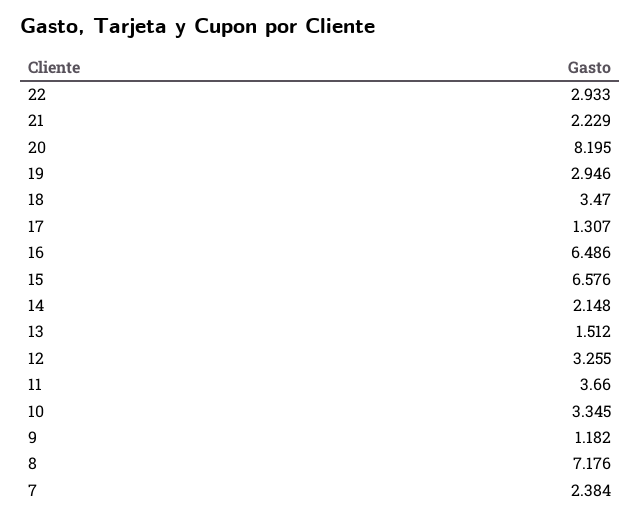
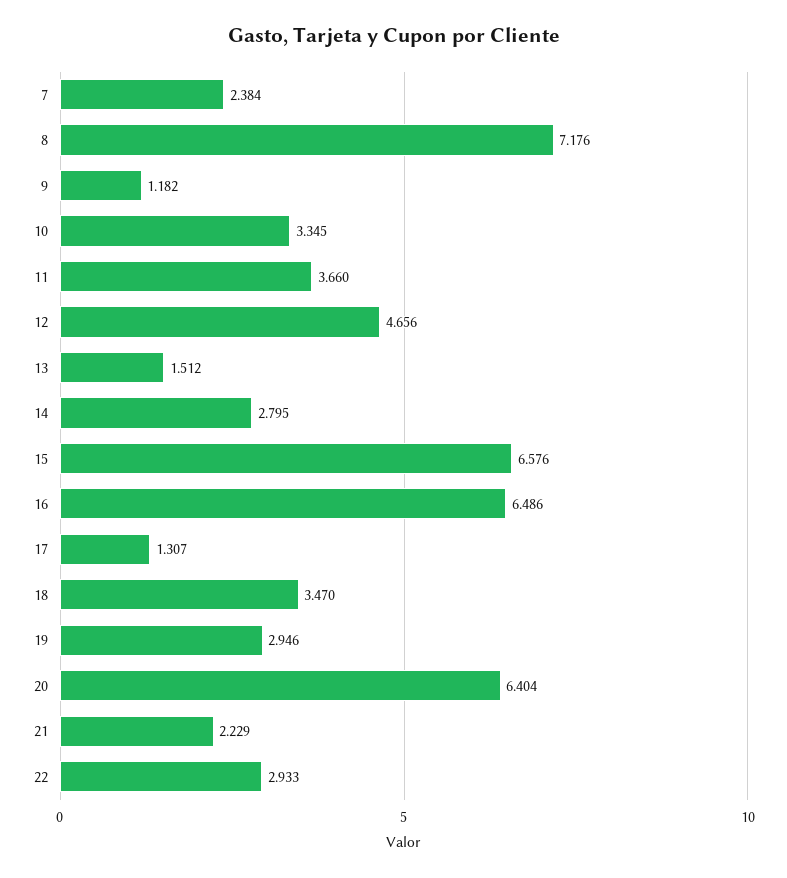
20: 8.195 -> 6.404
14: 2.148 -> 2.795
12: 3.255 -> 4.656

